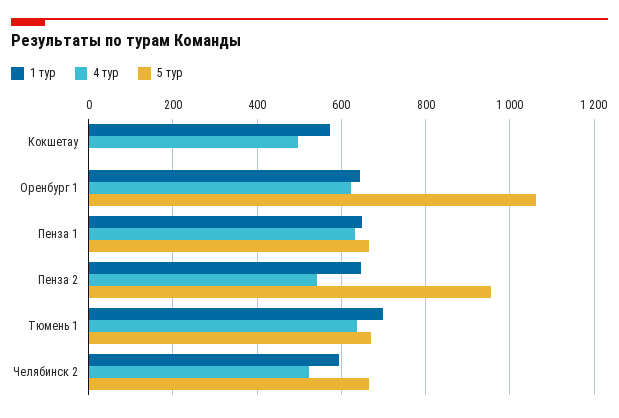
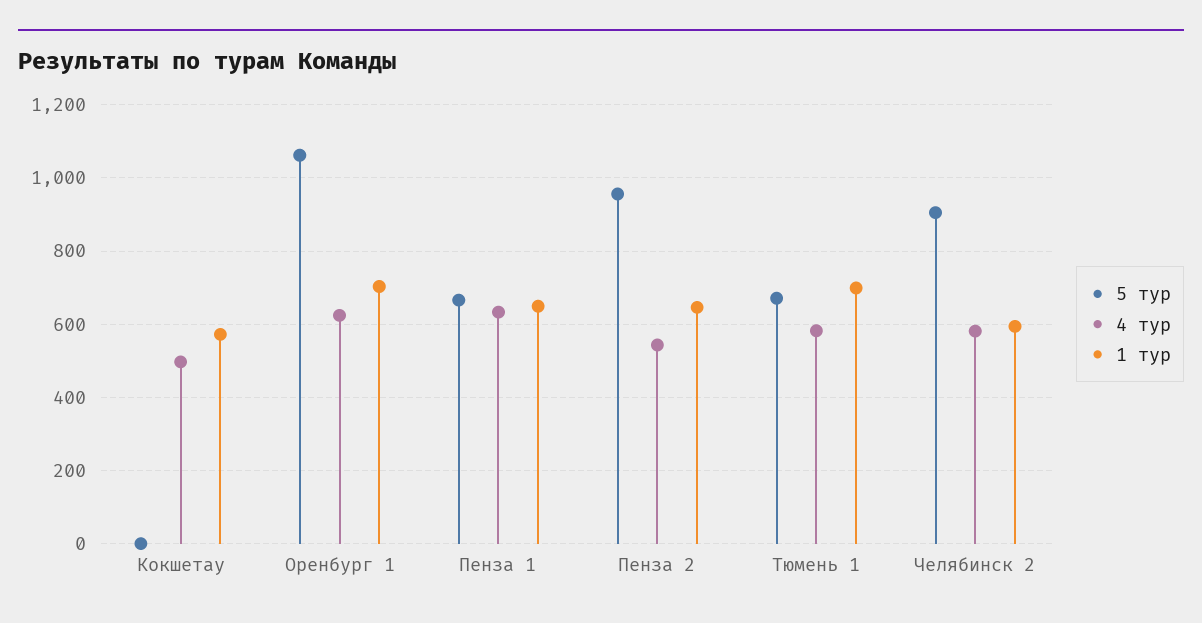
1 тур, Оренбург 1: 640 -> 700
4 тур, Тюмень 1: 640 -> 580
4 тур, Челябинск 2: 520 -> 580
5 тур, Челябинск 2: 660 -> 900

